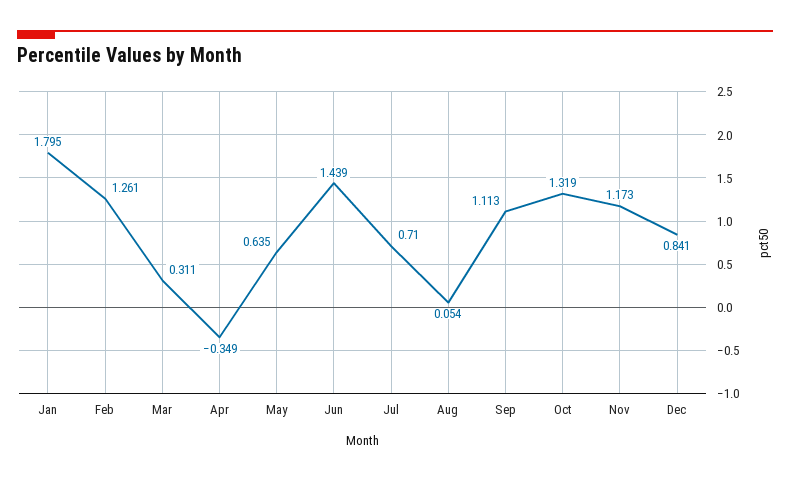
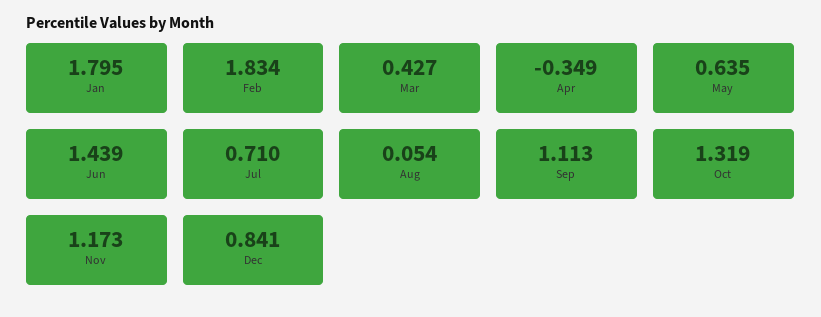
Feb: 1.261 -> 1.834
Mar: 0.311 -> 0.427

